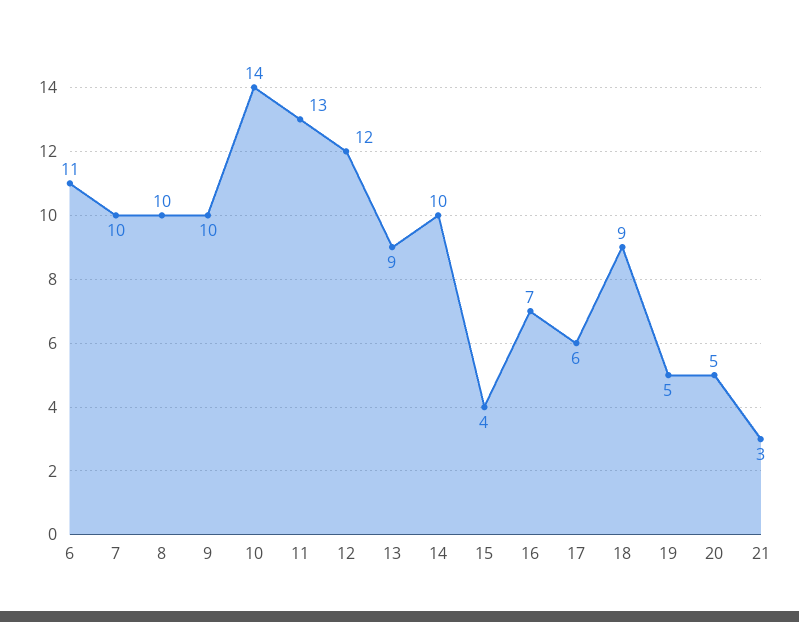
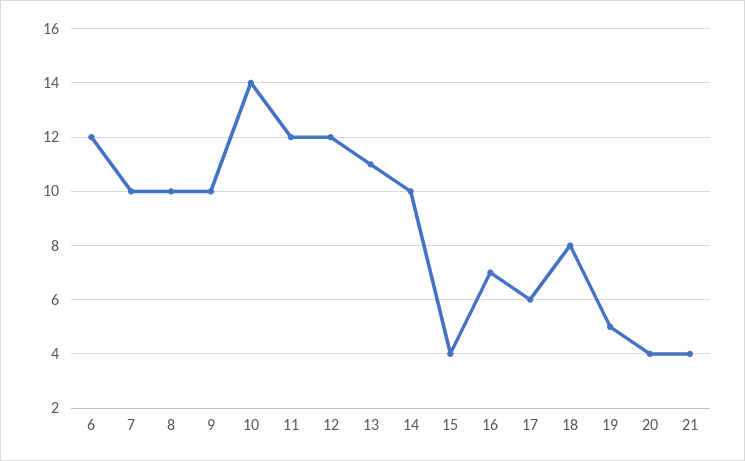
6: 11 -> 12
11: 13 -> 12
13: 9 -> 11
18: 9 -> 8
20: 5 -> 4
21: 3 -> 4

